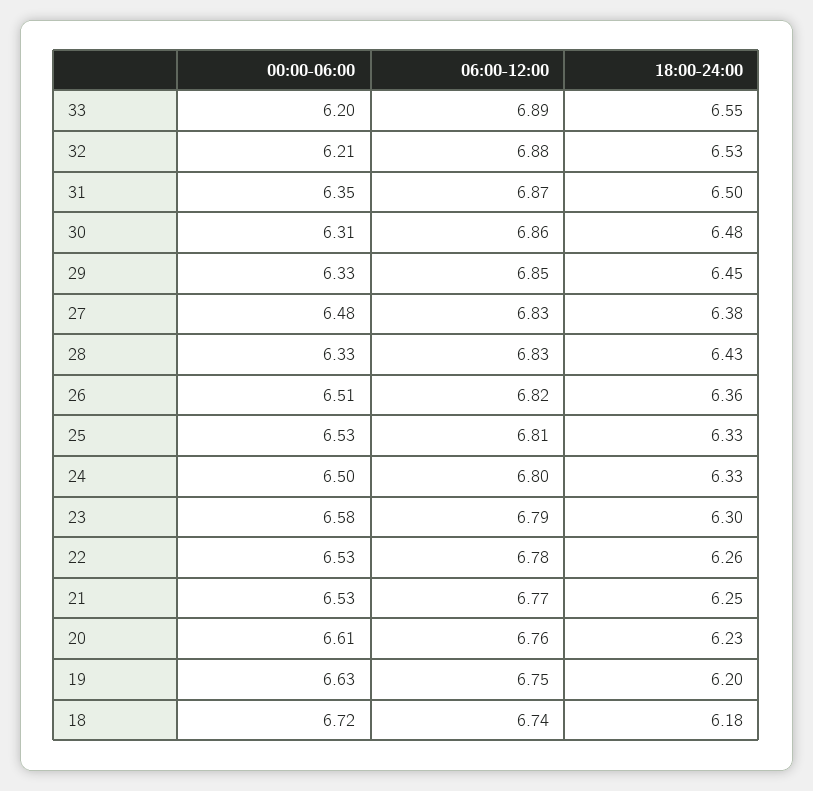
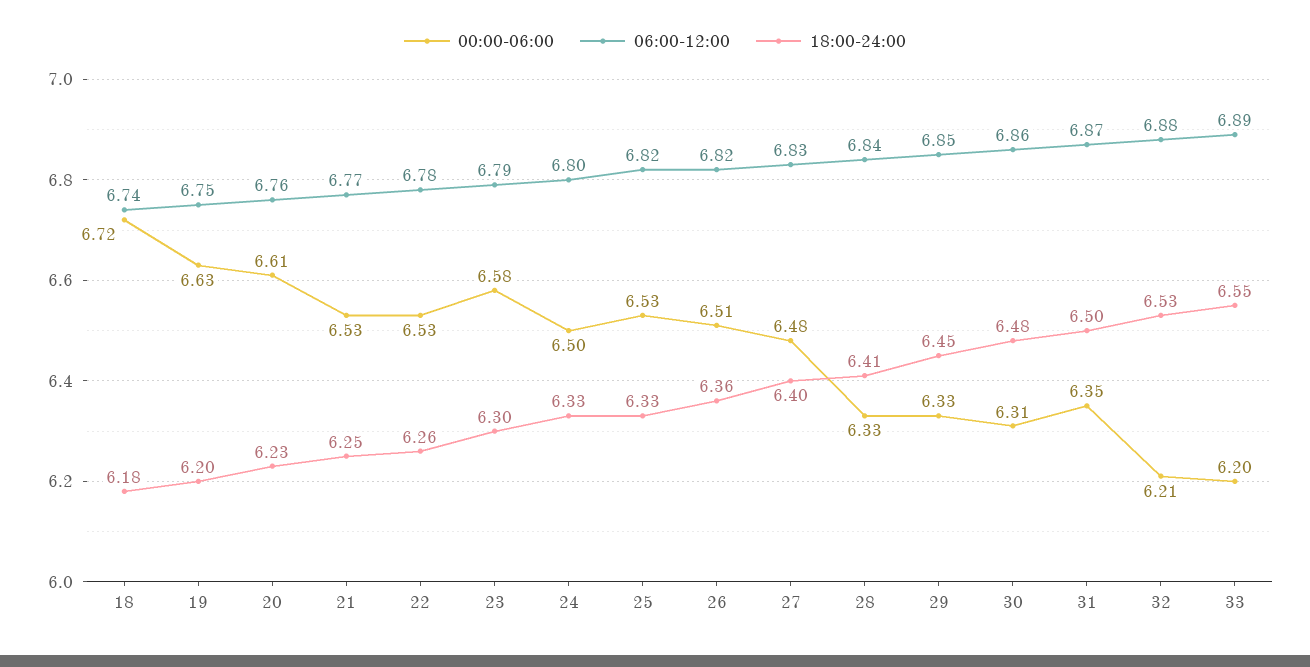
18:00-24:00, 27: 6.38 -> 6.4
06:00-12:00, 28: 6.83 -> 6.84
18:00-24:00, 28: 6.43 -> 6.41
06:00-12:00, 25: 6.81 -> 6.82

